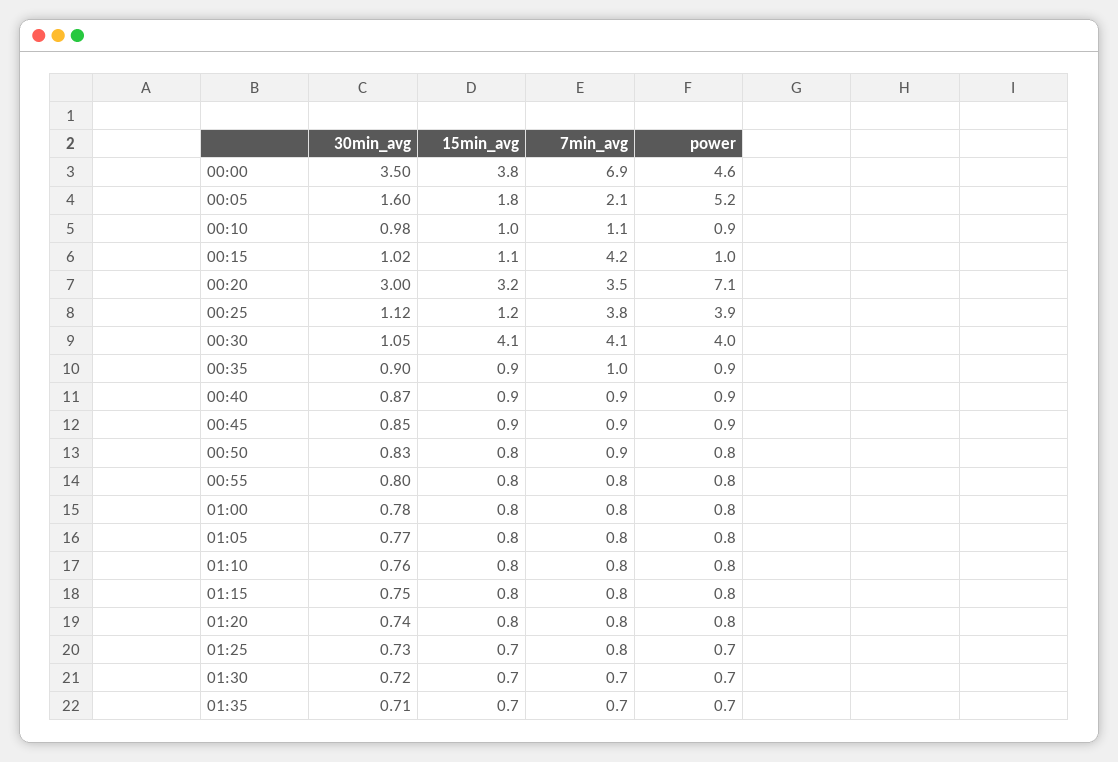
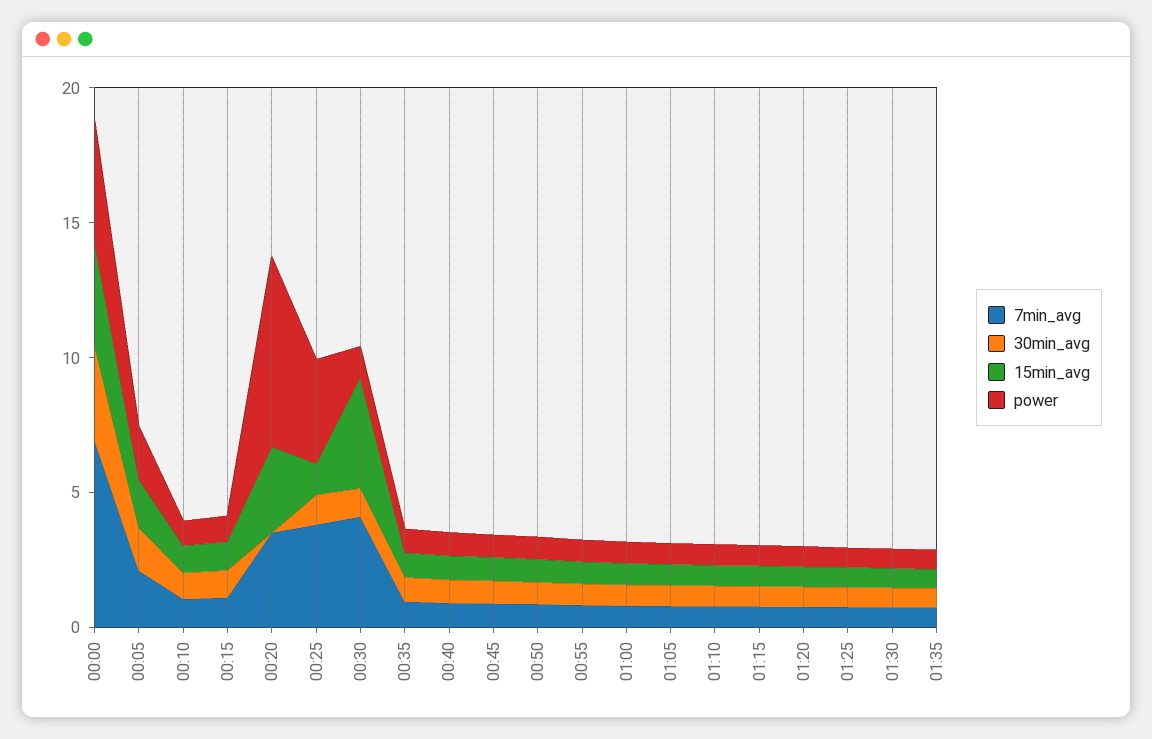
power, 00:05: 5.2 -> 2
7min_avg, 00:15: 4.2 -> 1
30min_avg, 00:20: 3 -> 0
power, 00:30: 4 -> 1

